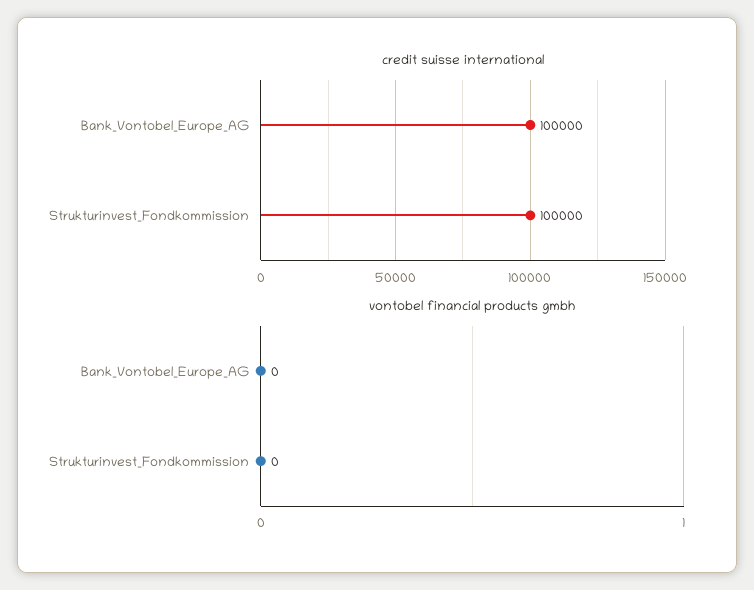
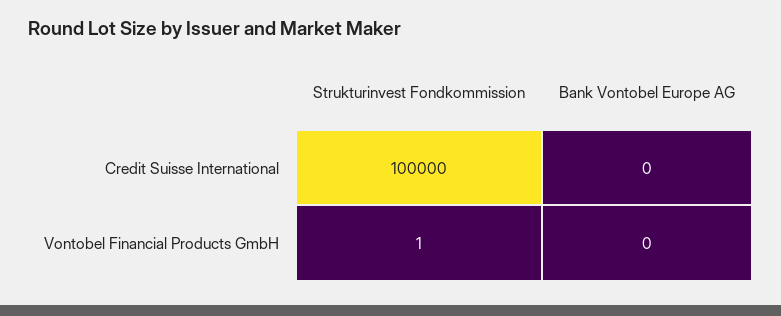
credit suisse international, Bank_Vontobel_Europe_AG: 100000 -> 0
vontobel financial products gmbh, Strukturinvest_Fondkommission: 0 -> 1

